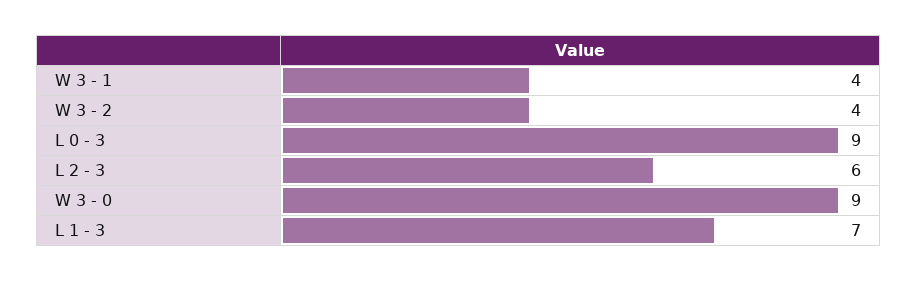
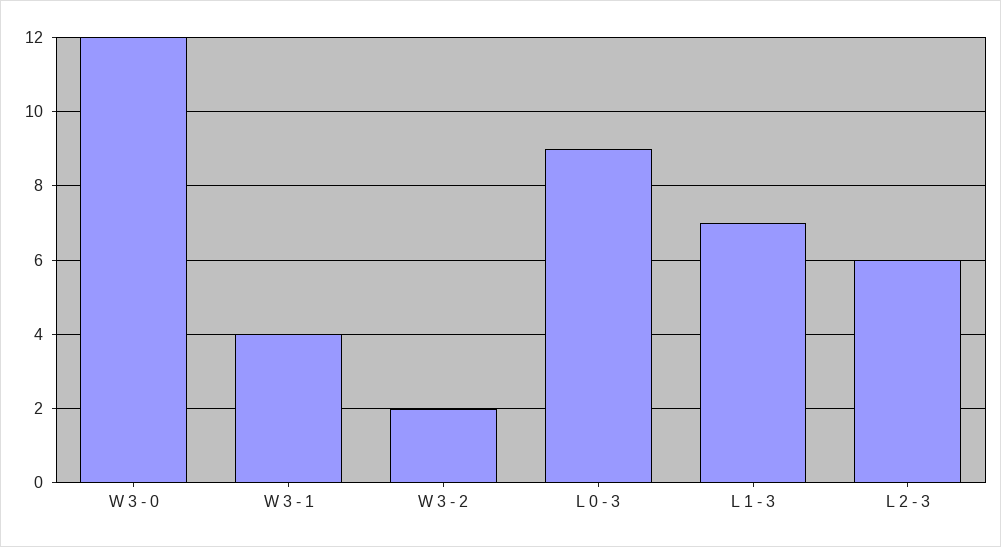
W 3 - 2: 4 -> 2
W 3 - 0: 9 -> 12

